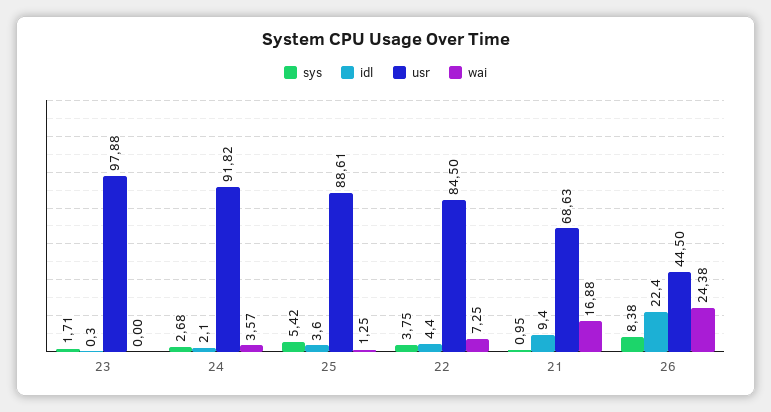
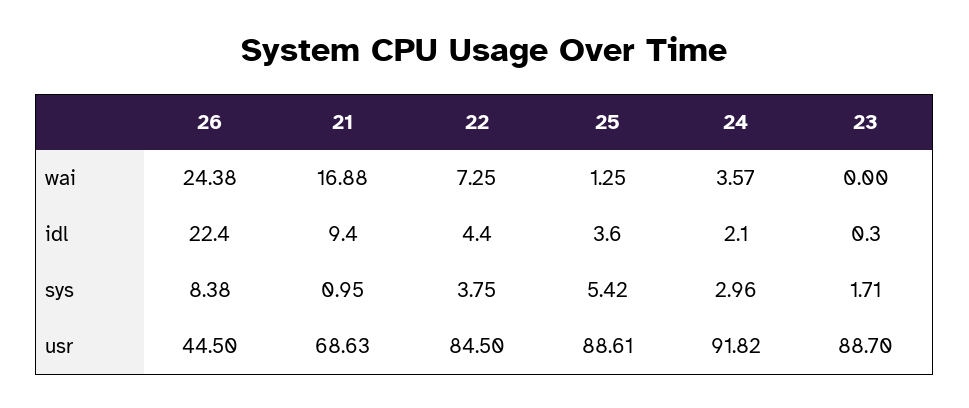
usr, 23: 97.88 -> 88.7
sys, 24: 2.68 -> 2.96

